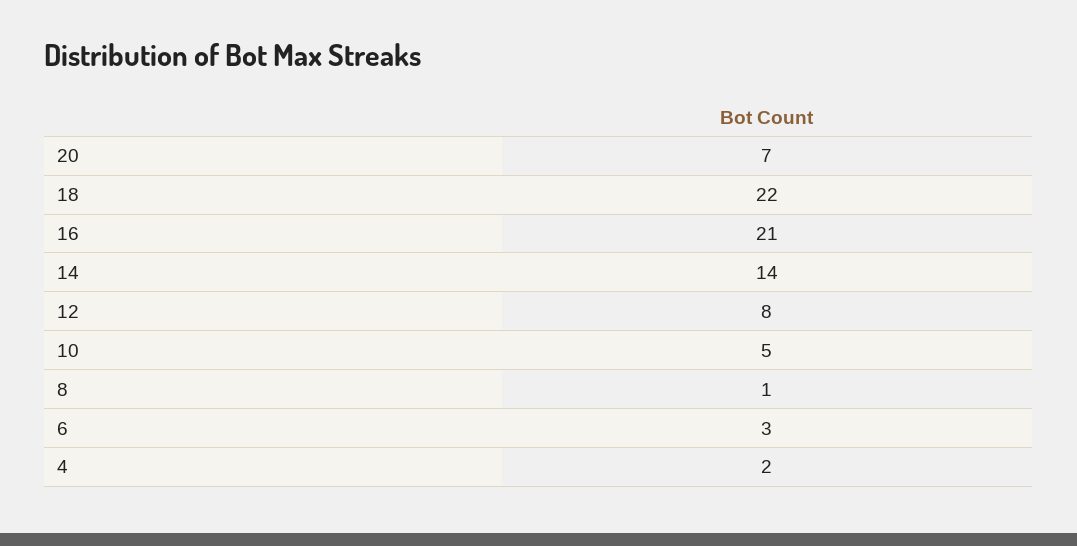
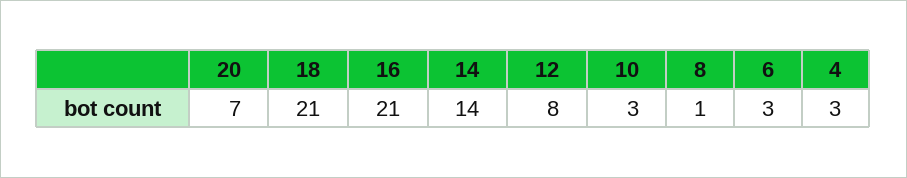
18: 22 -> 21
10: 5 -> 3
4: 2 -> 3

